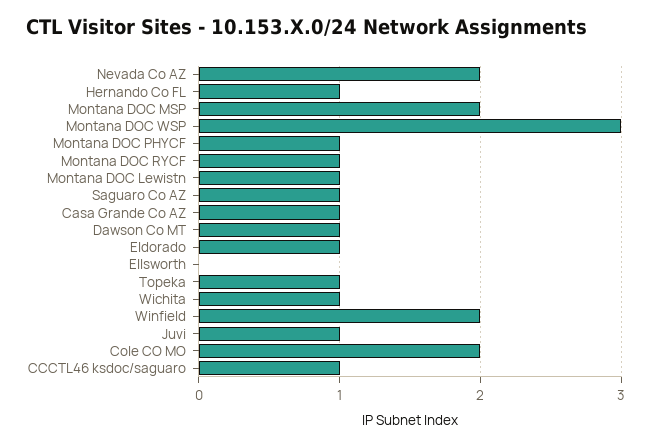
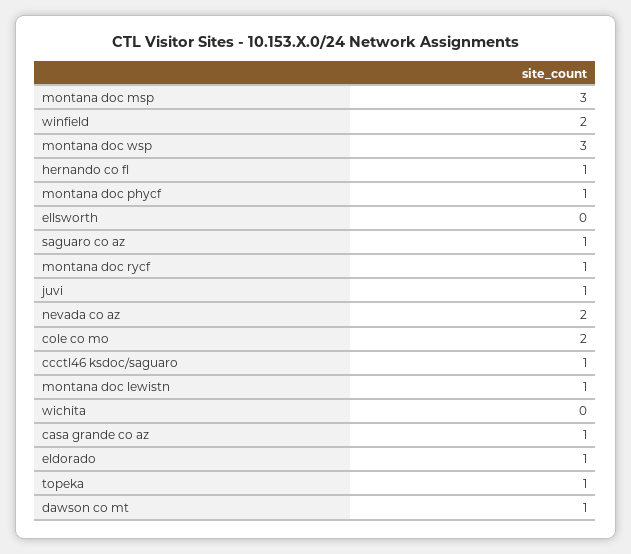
Montana DOC MSP: 2 -> 3
Wichita: 1 -> 0

